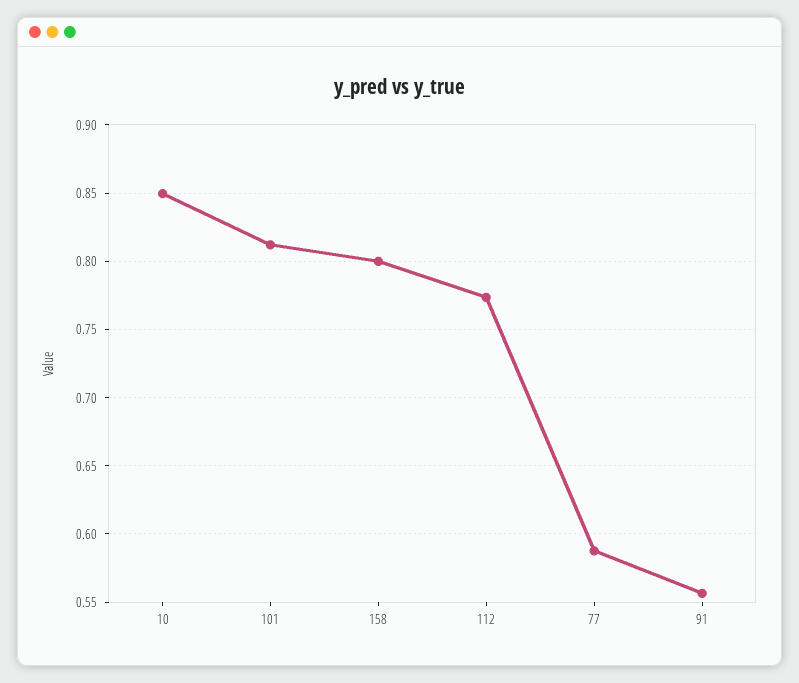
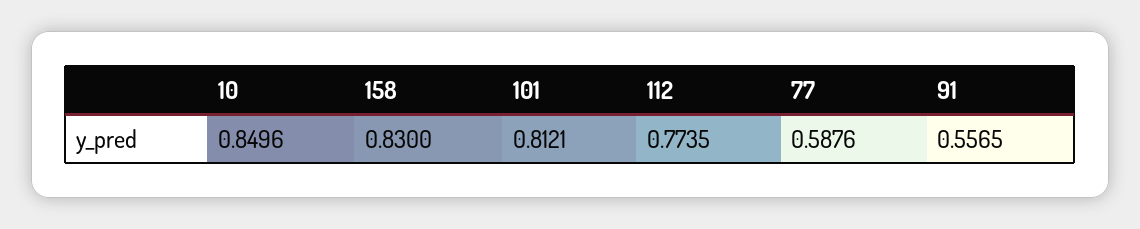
158: 0.8 -> 0.83

